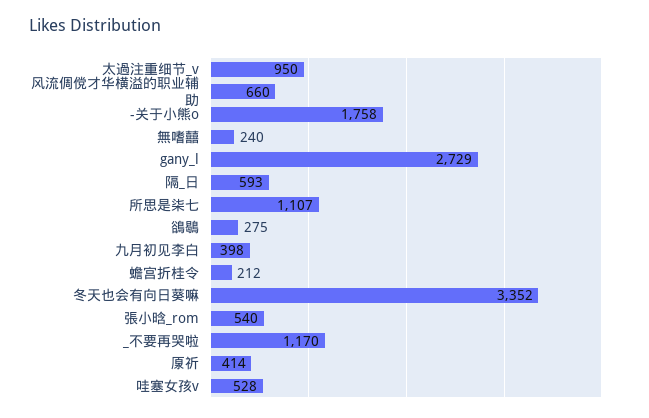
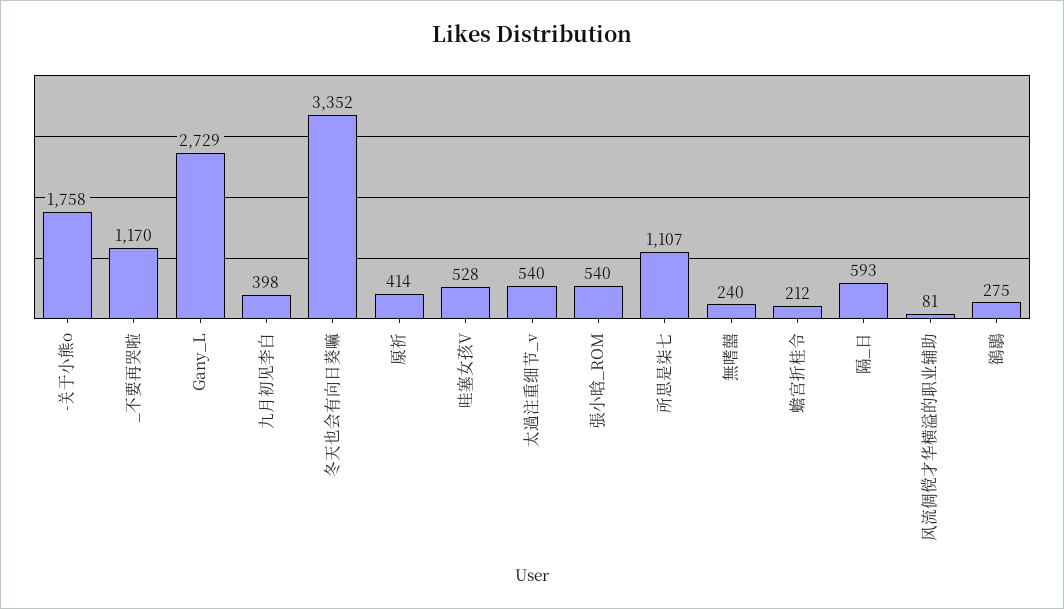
太過注重细节_v: 950 -> 540
风流倜傥才华横溢的职业辅助: 660 -> 81

